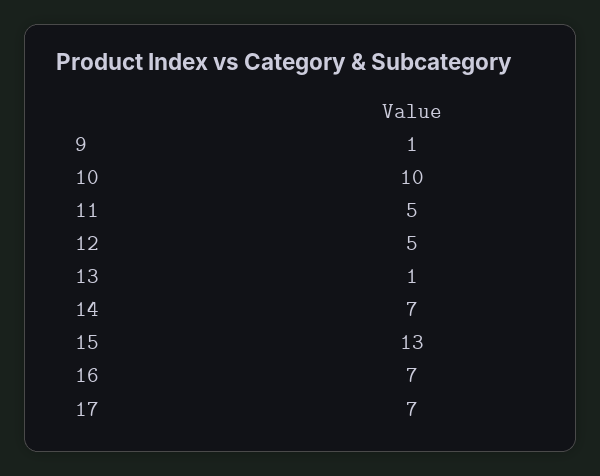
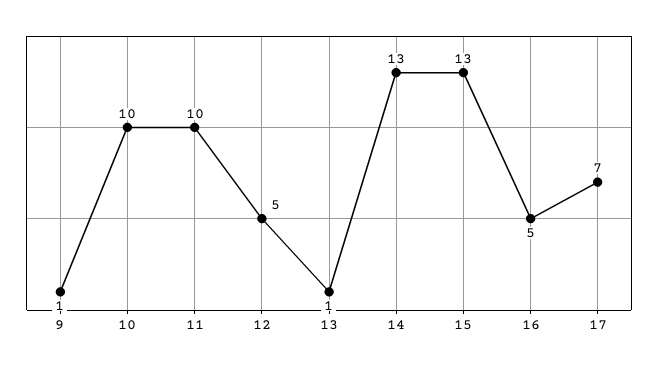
11: 5 -> 10
14: 7 -> 13
16: 7 -> 5

